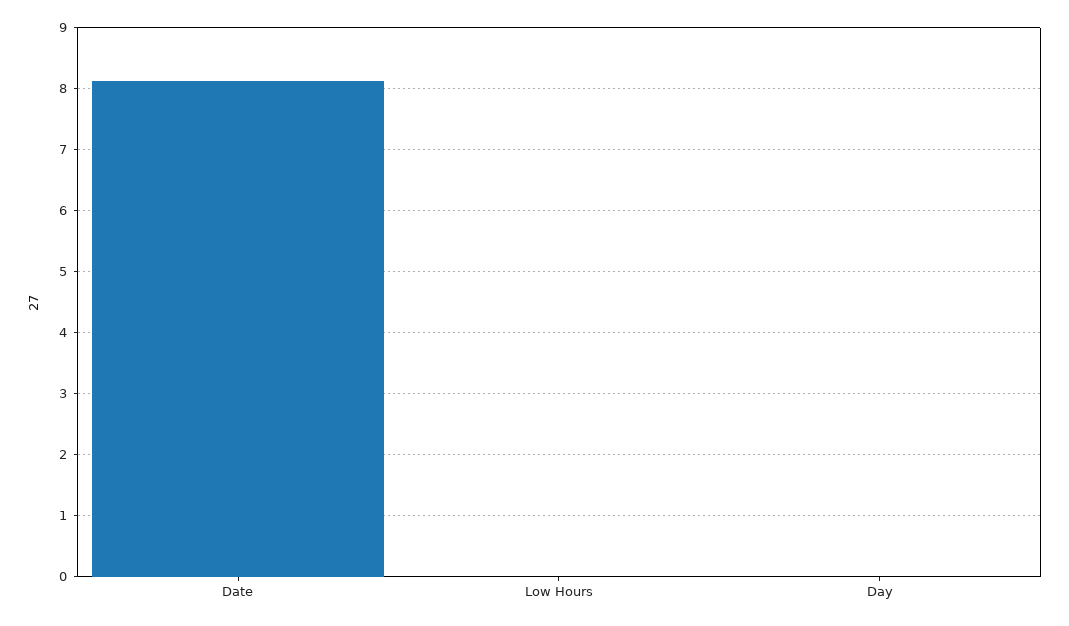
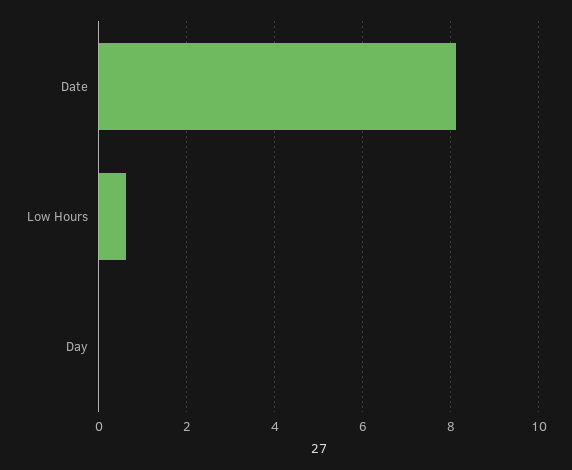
Low Hours: 0 -> 0.6

